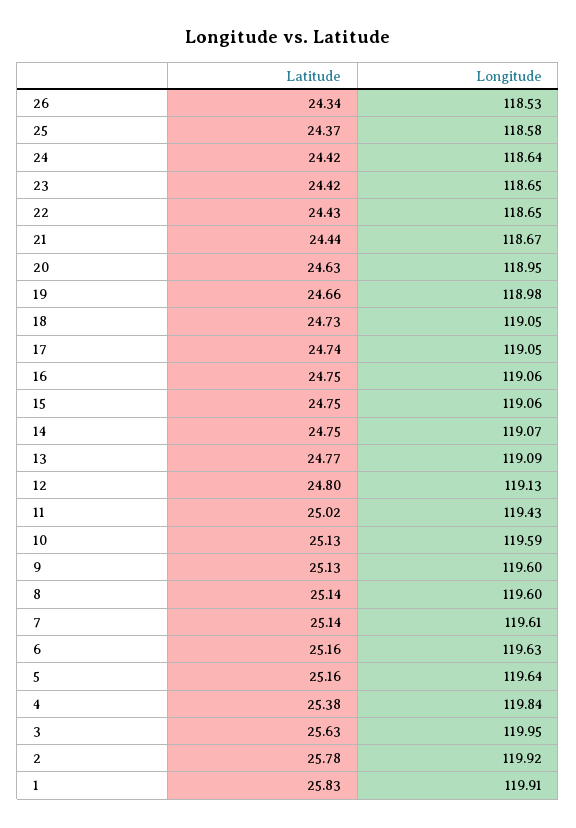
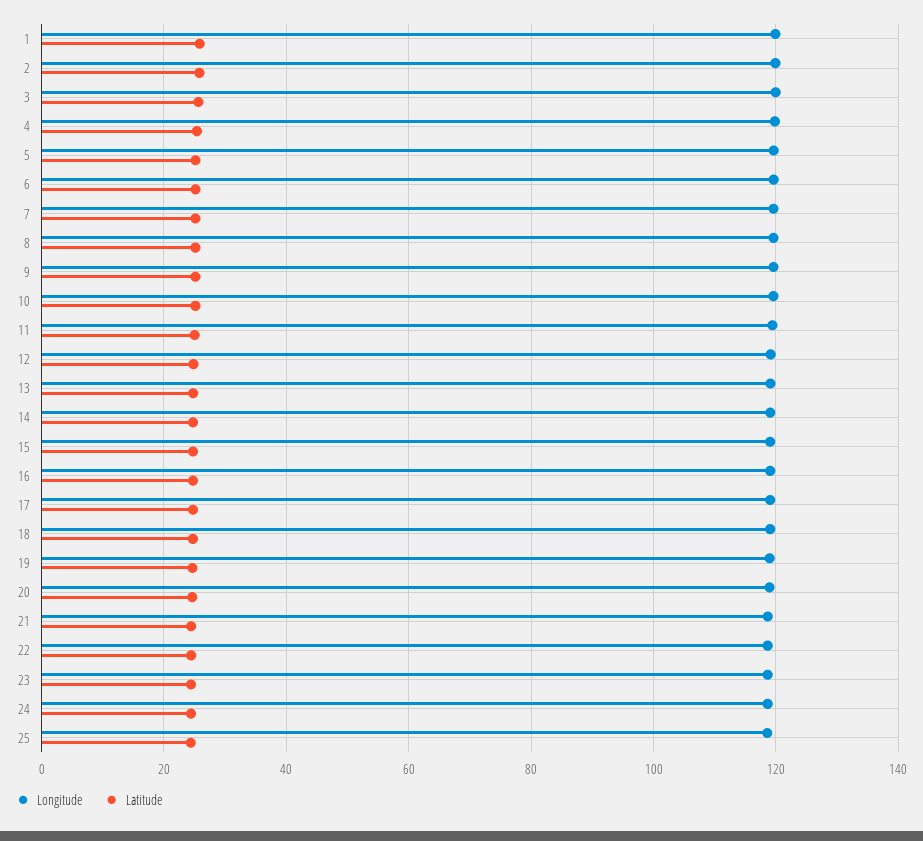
Latitude, 26: 24.34 -> none
Longitude, 26: 118.53 -> none

